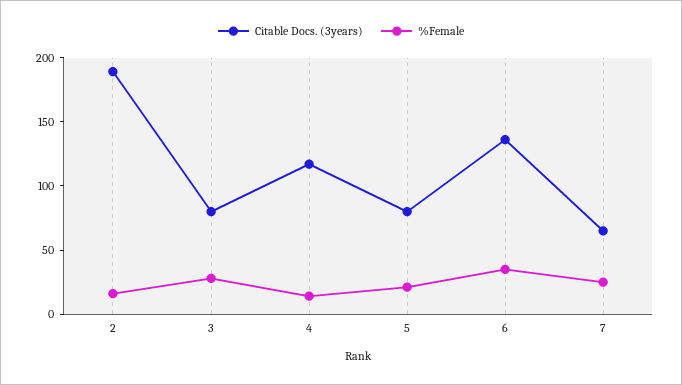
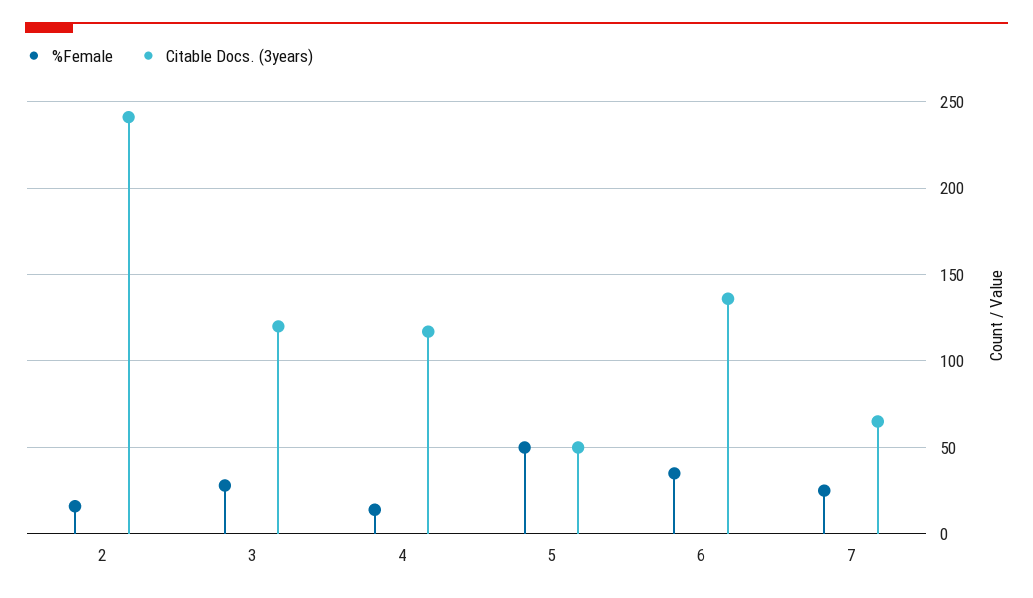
Citable Docs. (3years), 2: 190 -> 240
Citable Docs. (3years), 3: 80 -> 120
Citable Docs. (3years), 5: 80 -> 50
%Female, 5: 20 -> 50

